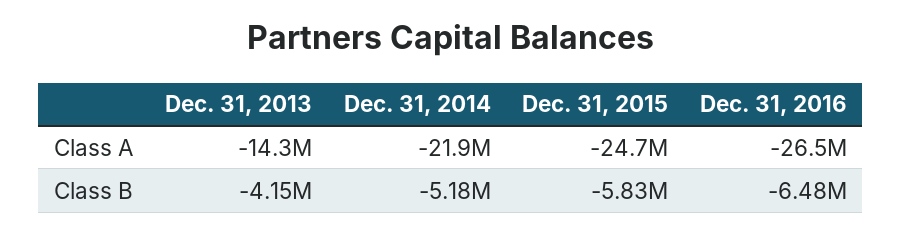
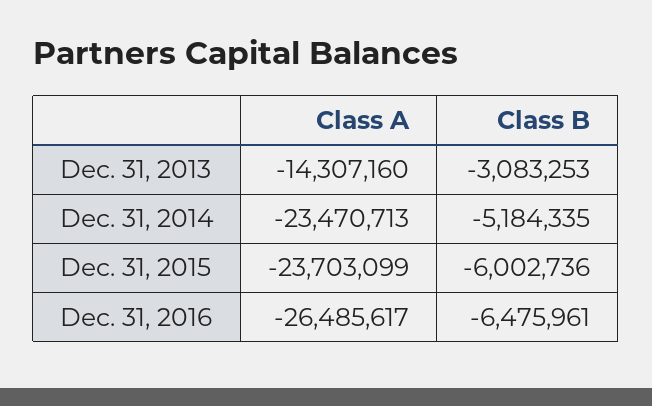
Dec. 31, 2014, Class A: -21900000 -> -23470713
Dec. 31, 2015, Class A: -24700000 -> -23703099
Dec. 31, 2013, Class B: -4150000 -> -3083253
Dec. 31, 2015, Class B: -5830000 -> -6002736

